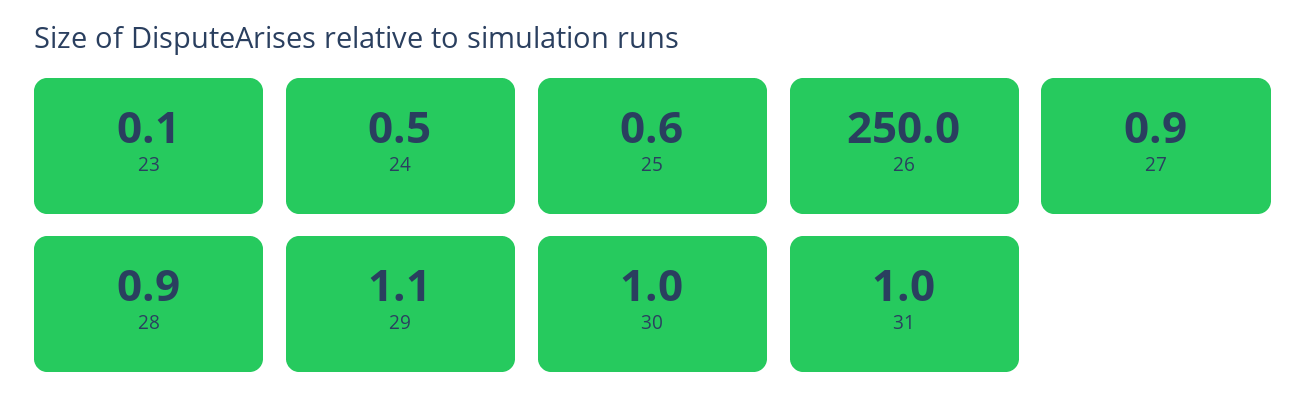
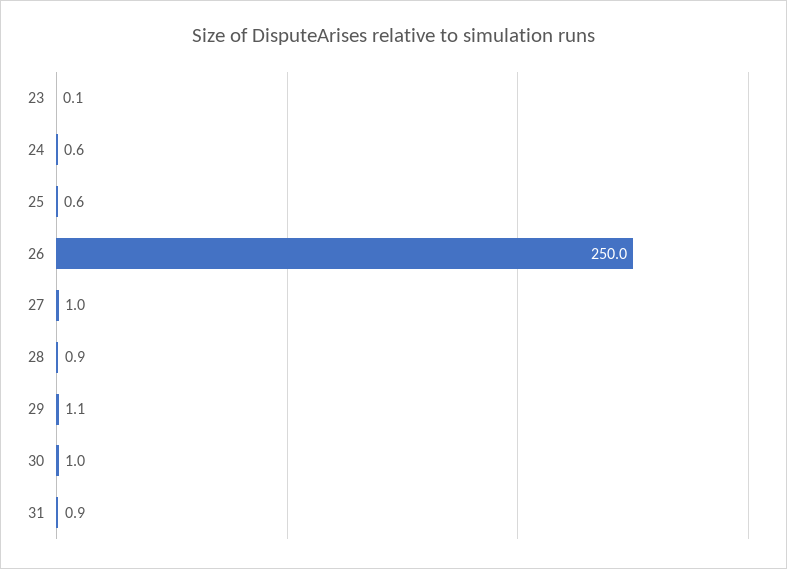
24: 0.5 -> 0.6
27: 0.9 -> 1
31: 1 -> 0.9

